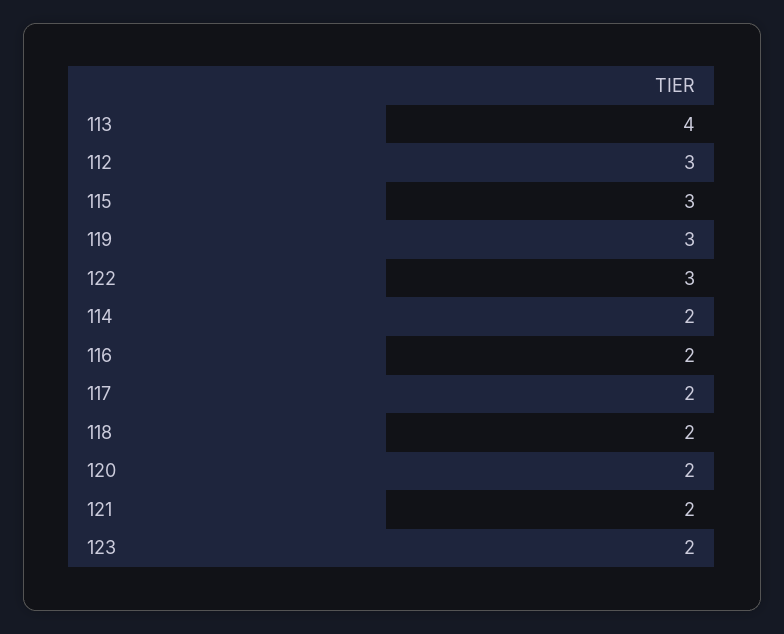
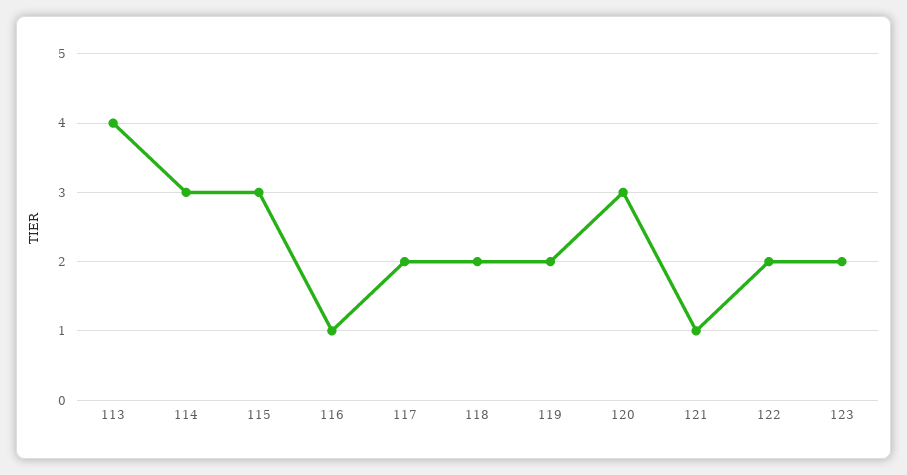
112: 3 -> none
119: 3 -> 2
122: 3 -> 2
114: 2 -> 3
116: 2 -> 1
120: 2 -> 3
121: 2 -> 1

